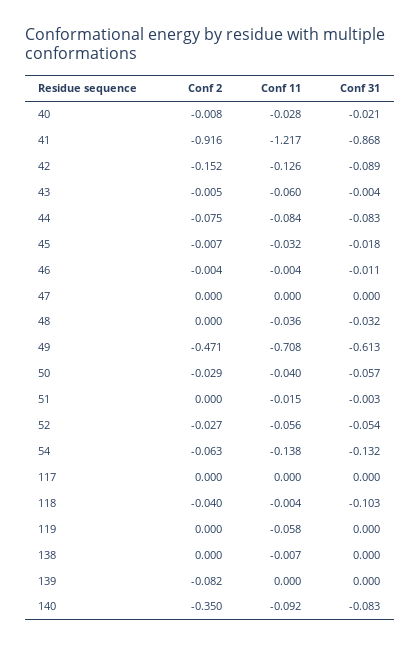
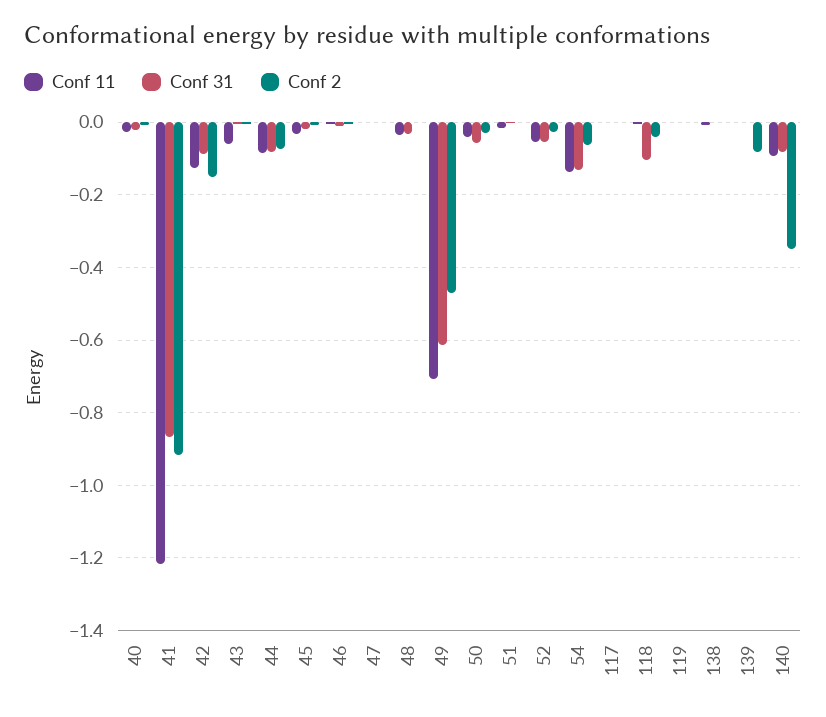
Conf 11, 119: -0.058 -> 0

